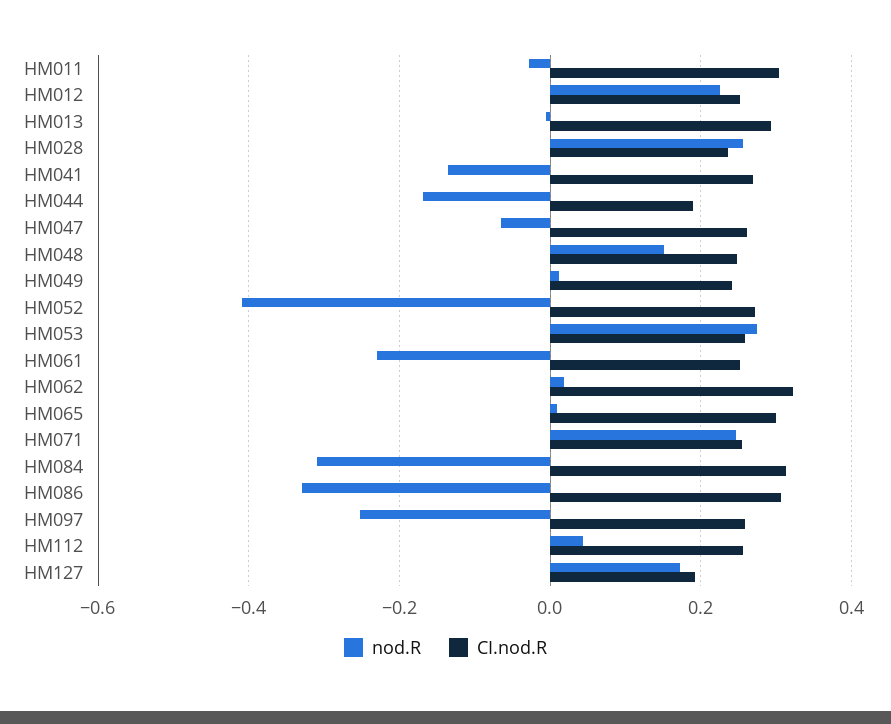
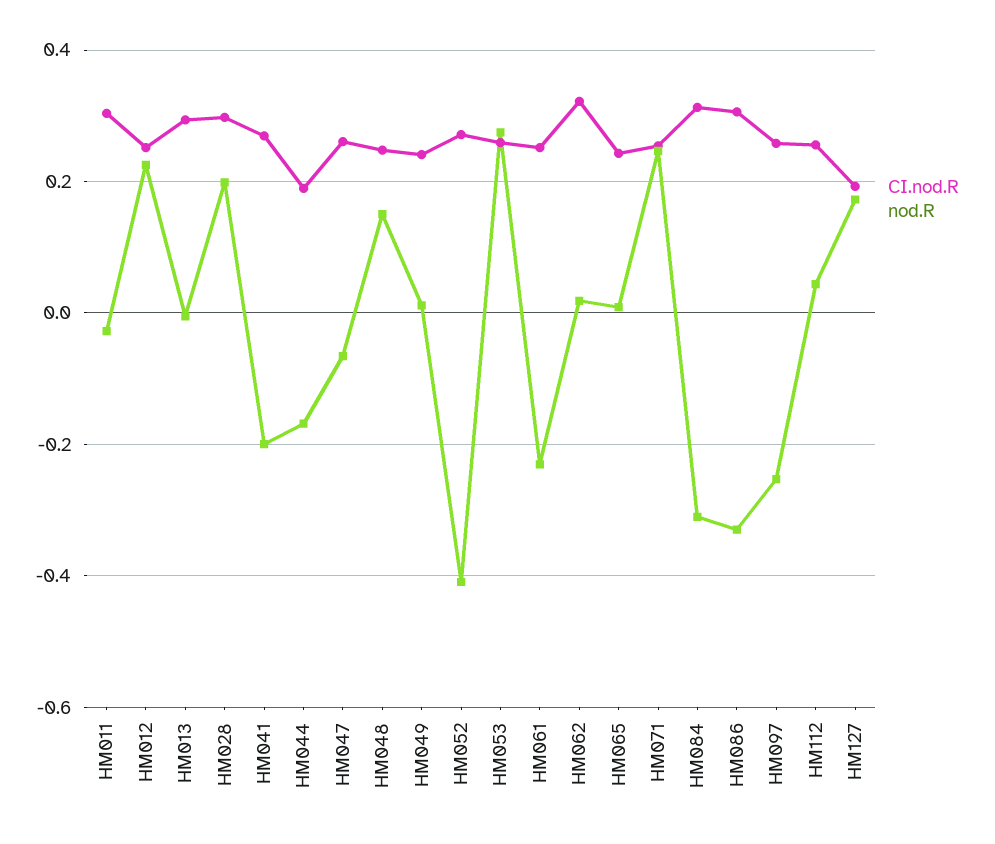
nod.R, HM028: 0.26 -> 0.2
CI.nod.R, HM028: 0.24 -> 0.3
nod.R, HM041: -0.14 -> -0.2
CI.nod.R, HM065: 0.3 -> 0.24

